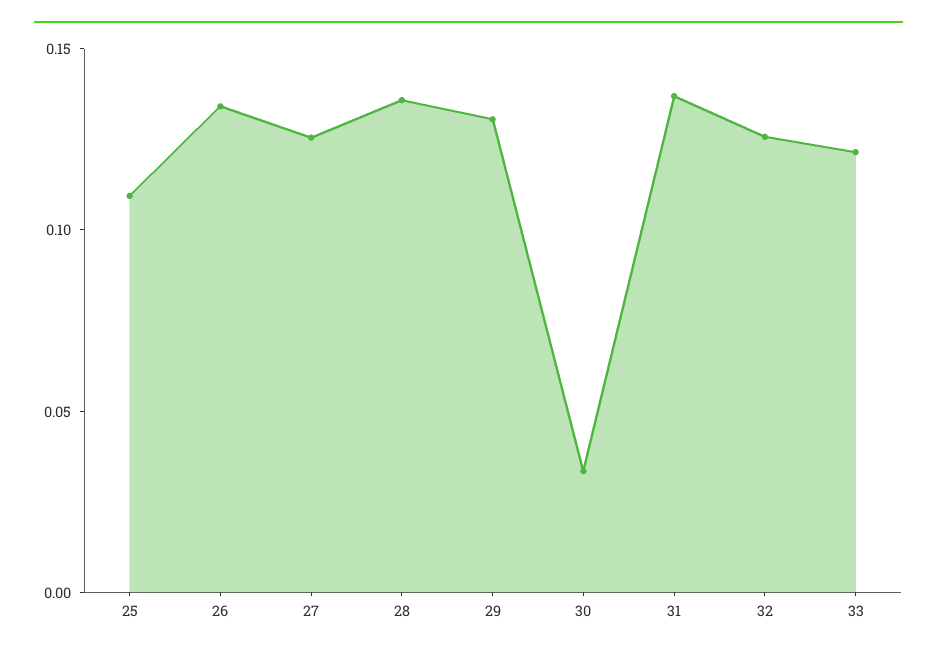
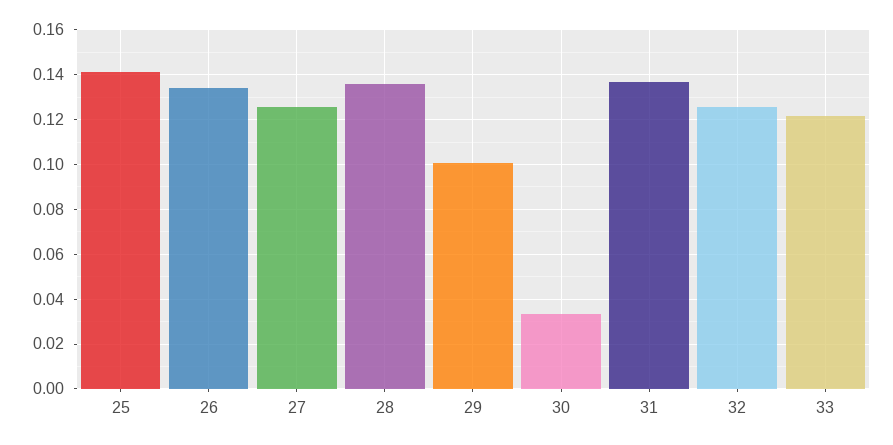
25: 0.11 -> 0.14
29: 0.13 -> 0.1

